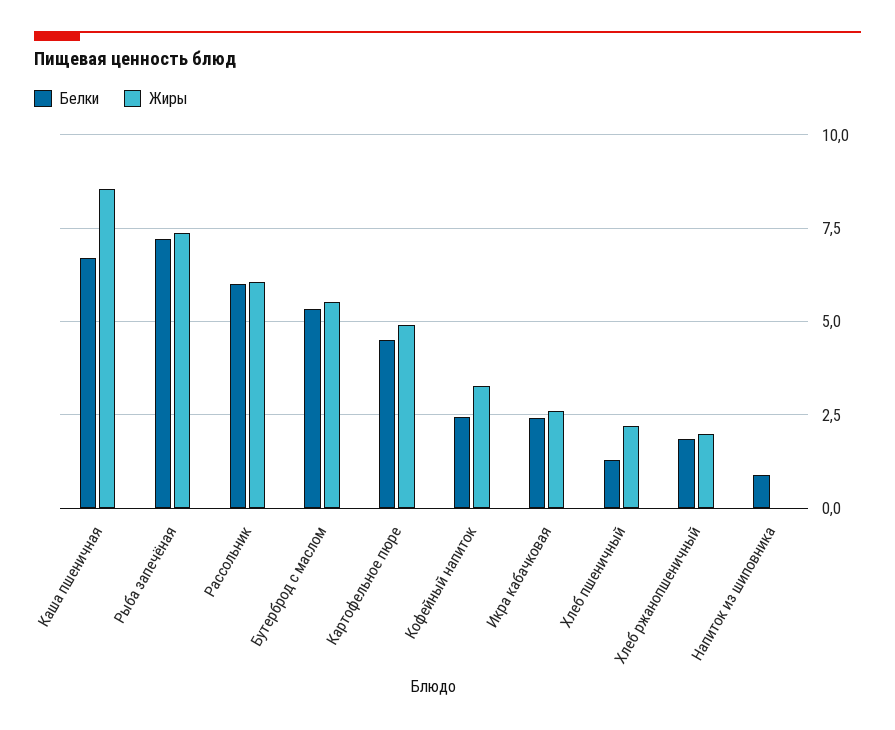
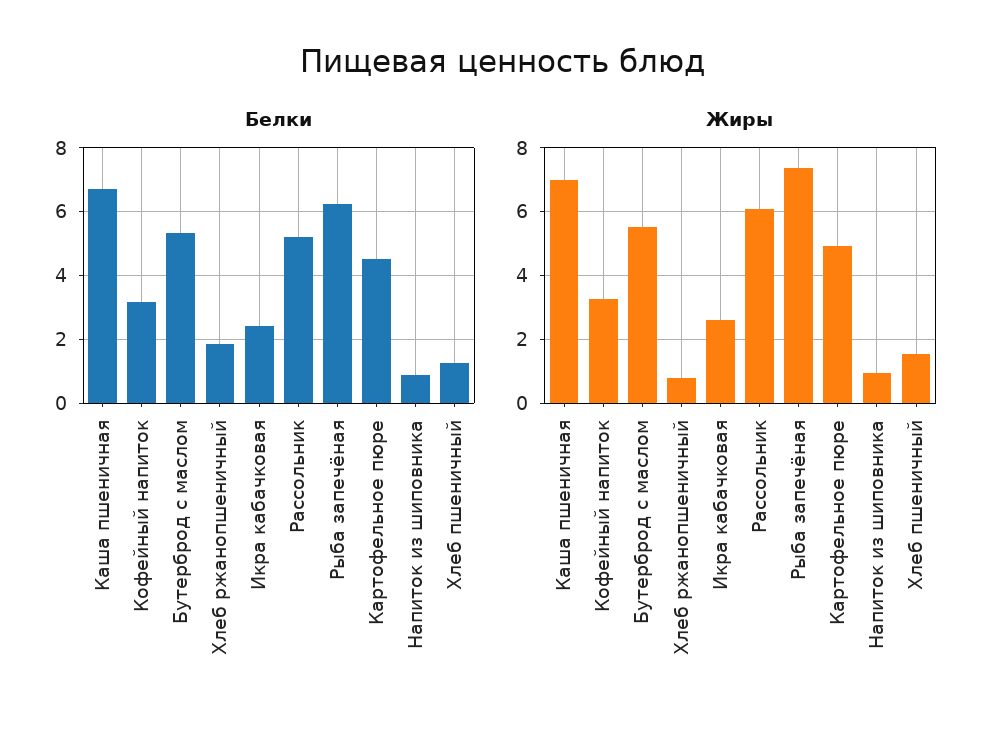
Жиры, Каша пшеничная: 8.5 -> 7
Белки, Рыба запечёная: 7.25 -> 6.2
Белки, Рассольник: 6 -> 5.2
Белки, Кофейный напиток: 2.5 -> 3.2
Жиры, Хлеб пшеничный: 2.25 -> 1.6
Жиры, Хлеб ржанопшеничный: 2 -> 0.8
Жиры, Напиток из шиповника: 0 -> 1

